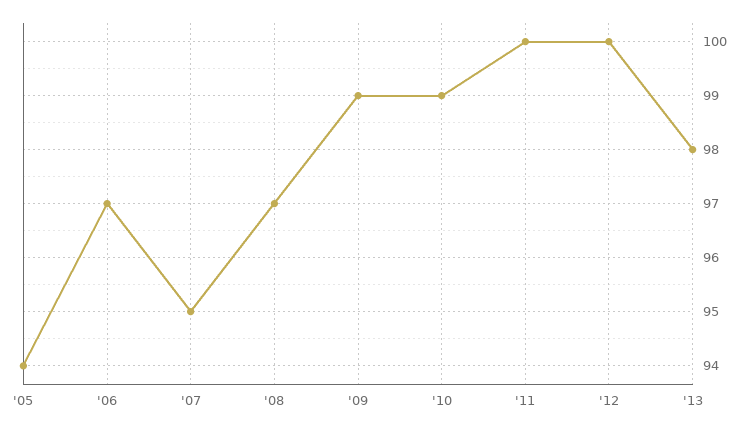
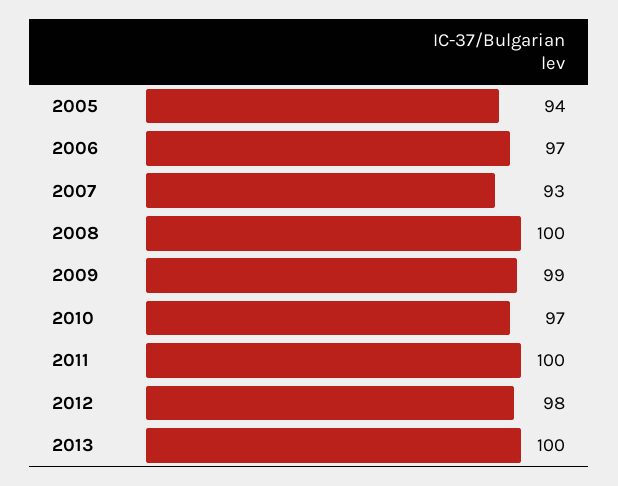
'07: 95 -> 93
'08: 97 -> 100
'10: 99 -> 97
'12: 100 -> 98
'13: 98 -> 100

